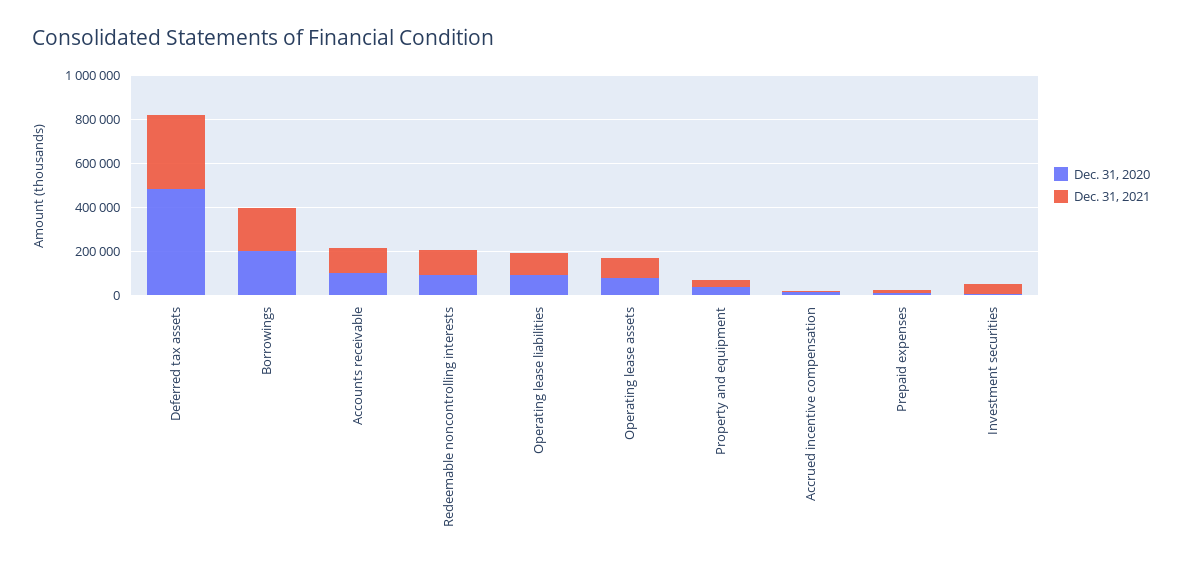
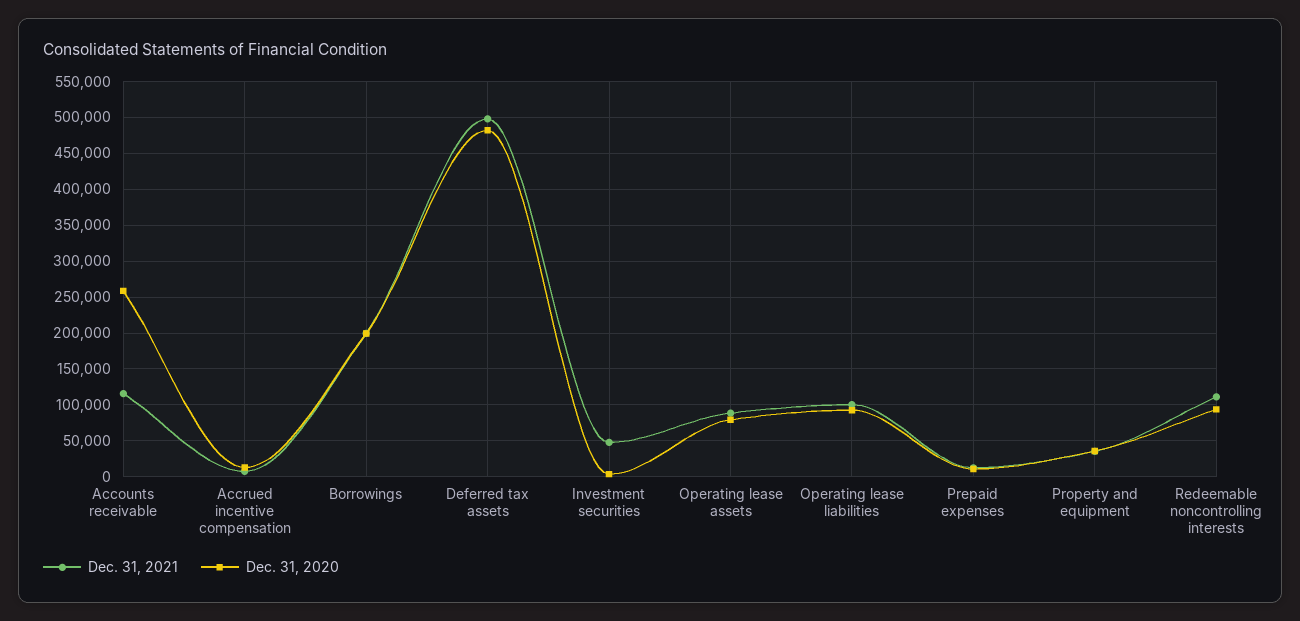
Dec. 31, 2021, Deferred tax assets: 350000 -> 500000
Dec. 31, 2020, Accounts receivable: 100000 -> 260000

